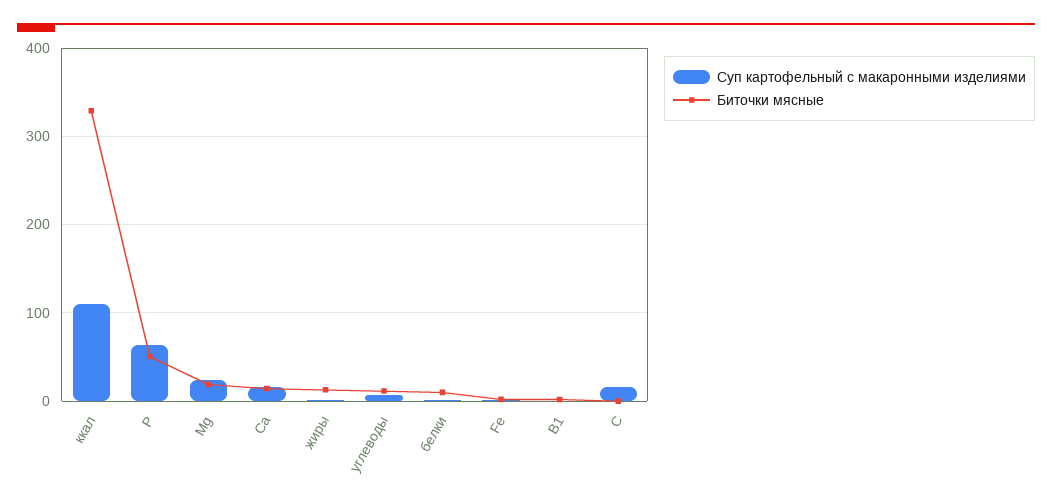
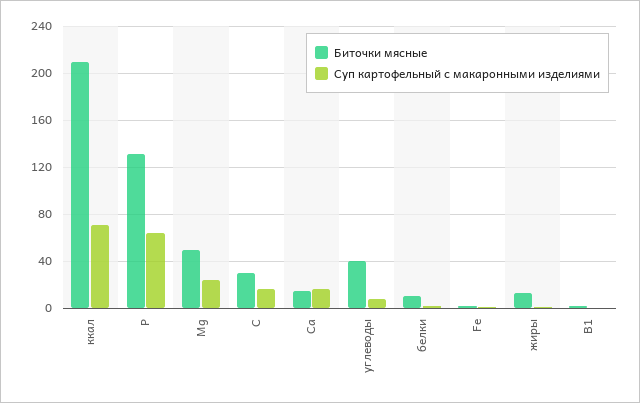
Суп картофельный с макаронными изделиями, ккал: 110 -> 70
Биточки мясные, ккал: 330 -> 210
Биточки мясные, P: 50 -> 130
Биточки мясные, Mg: 20 -> 50
Биточки мясные, углеводы: 10 -> 40
Биточки мясные, С: 0 -> 30

